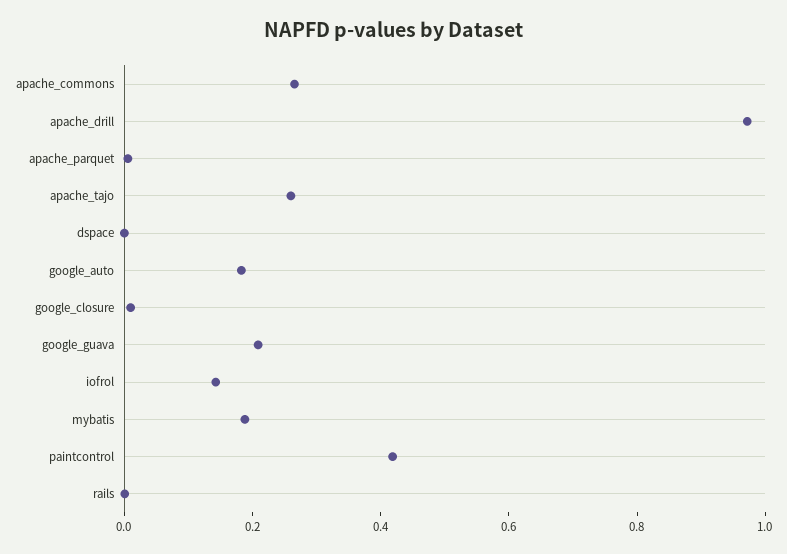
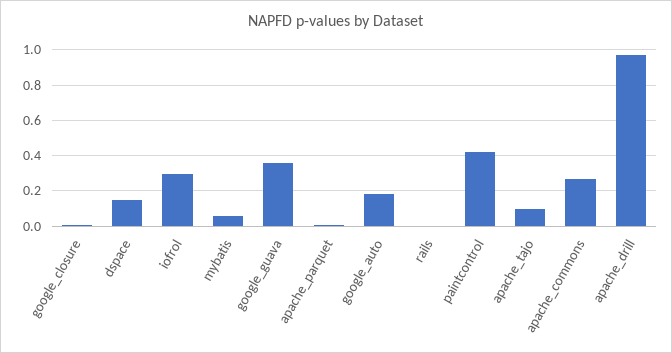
apache_tajo: 0.25 -> 0.1
dspace: 0 -> 0.15
google_guava: 0.2 -> 0.35
iofrol: 0.15 -> 0.3
mybatis: 0.2 -> 0.05

